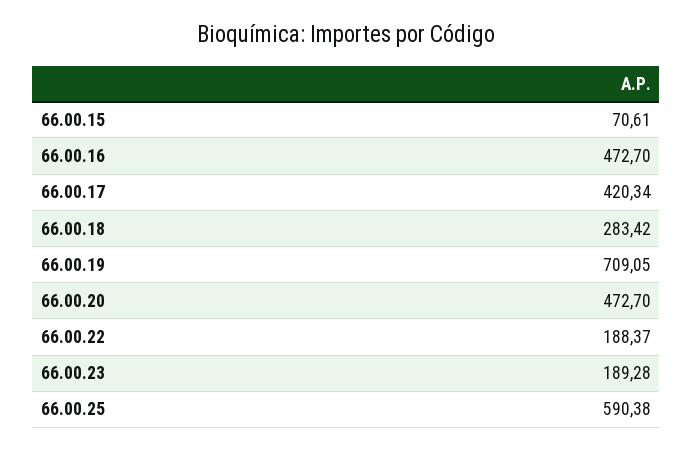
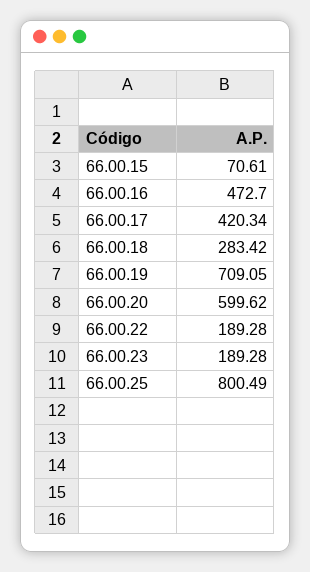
66.00.20: 472.7 -> 599.62
66.00.22: 188.37 -> 189.28
66.00.25: 590.38 -> 800.49

